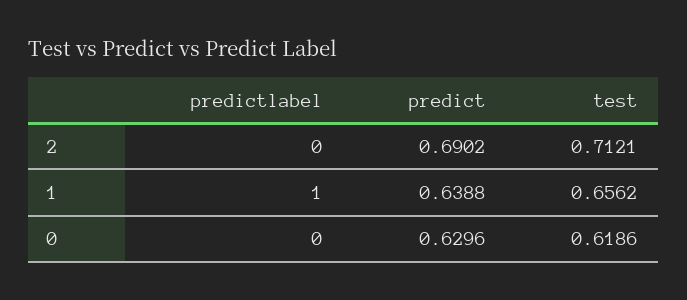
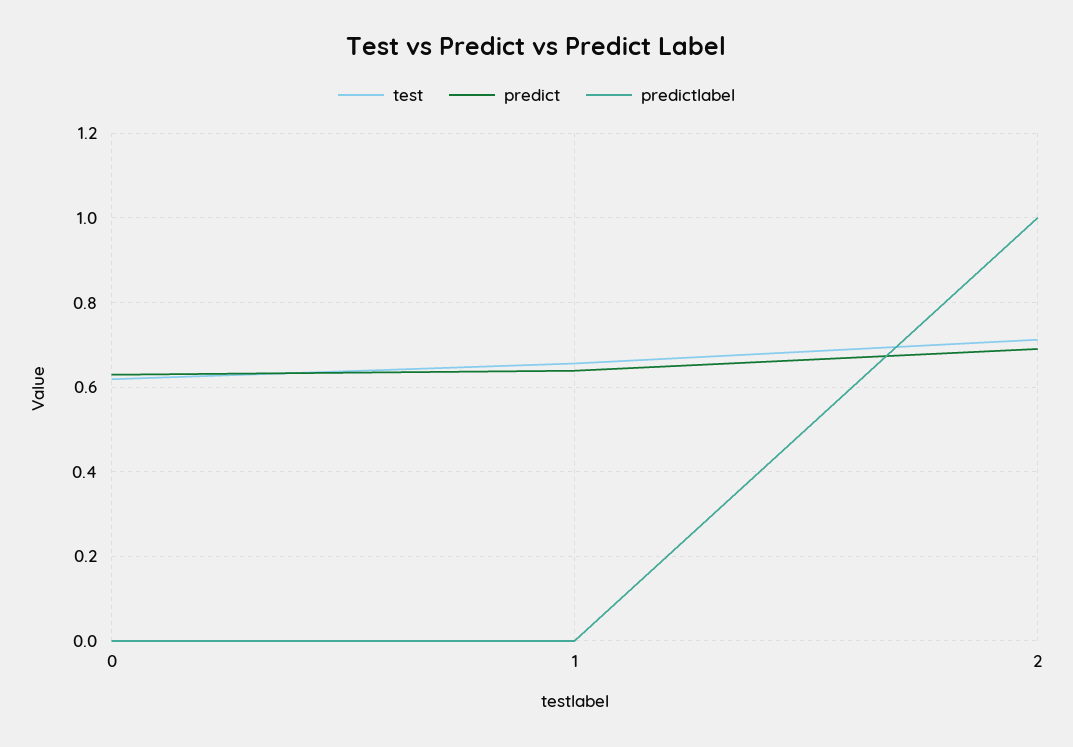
predictlabel, 2: 0 -> 1
predictlabel, 1: 1 -> 0

